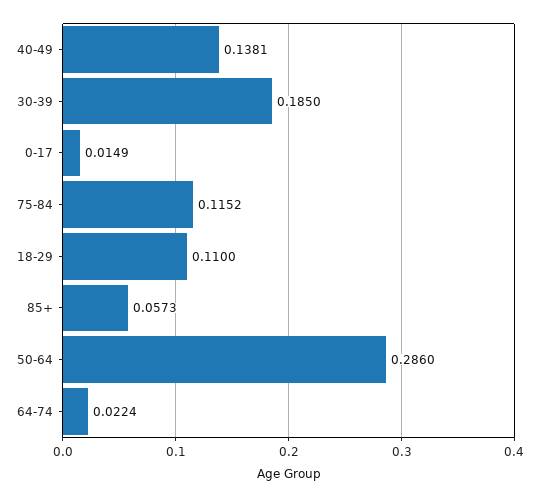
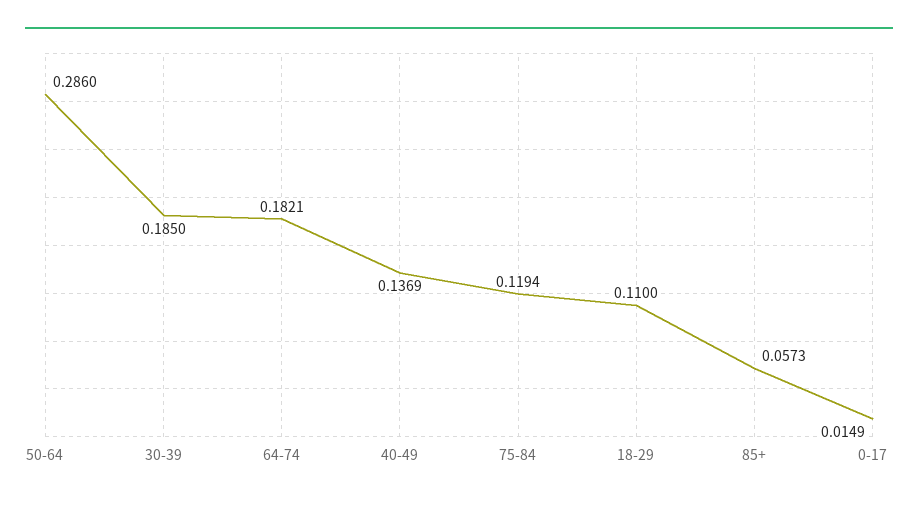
40-49: 0.1381 -> 0.1369
75-84: 0.1152 -> 0.1194
64-74: 0.0224 -> 0.1821

